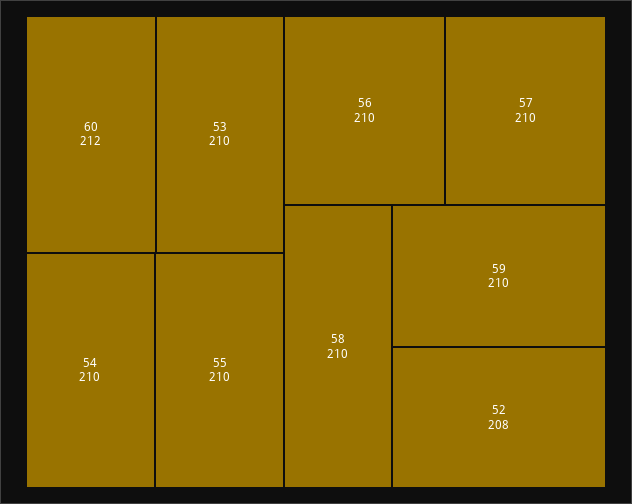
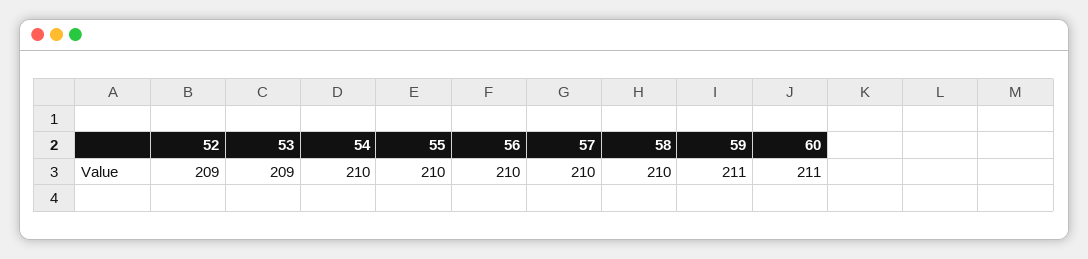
60: 212 -> 211
53: 210 -> 209
59: 210 -> 211
52: 208 -> 209

